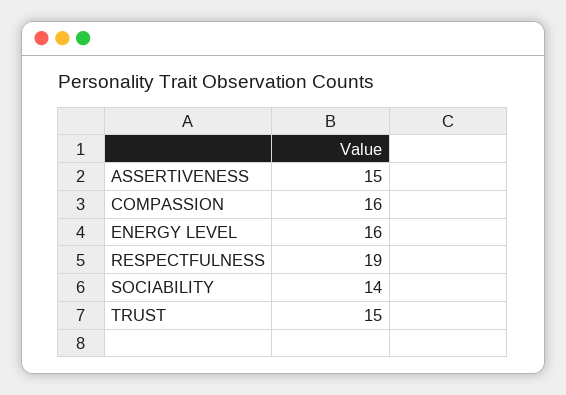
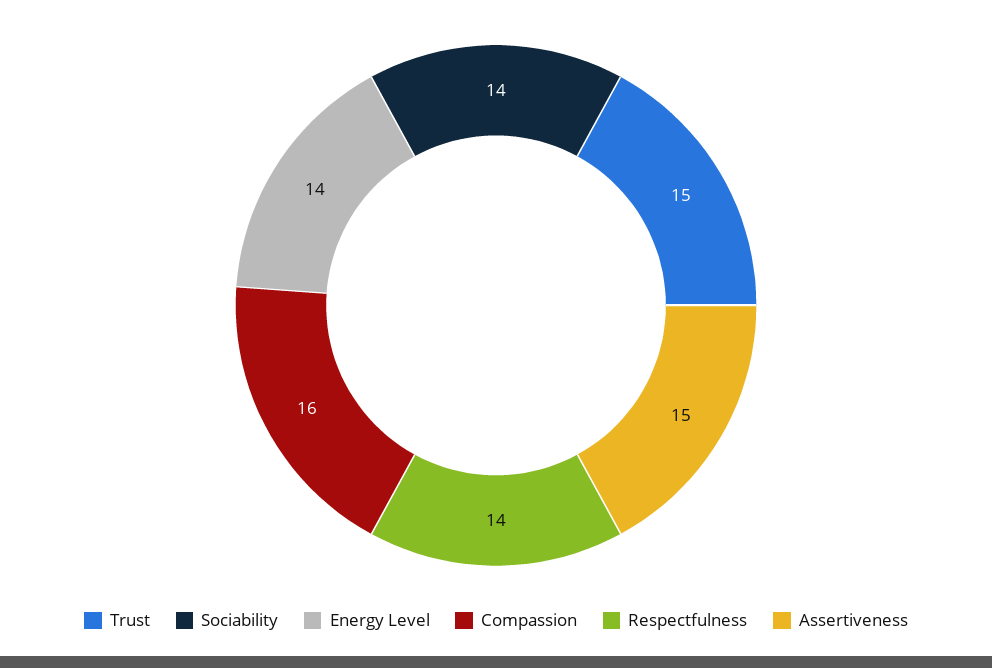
ENERGY LEVEL: 16 -> 14
RESPECTFULNESS: 19 -> 14

